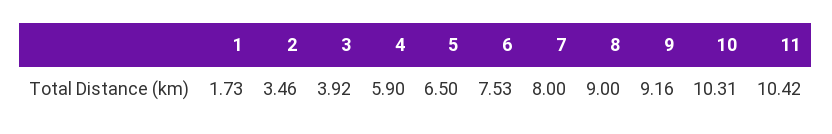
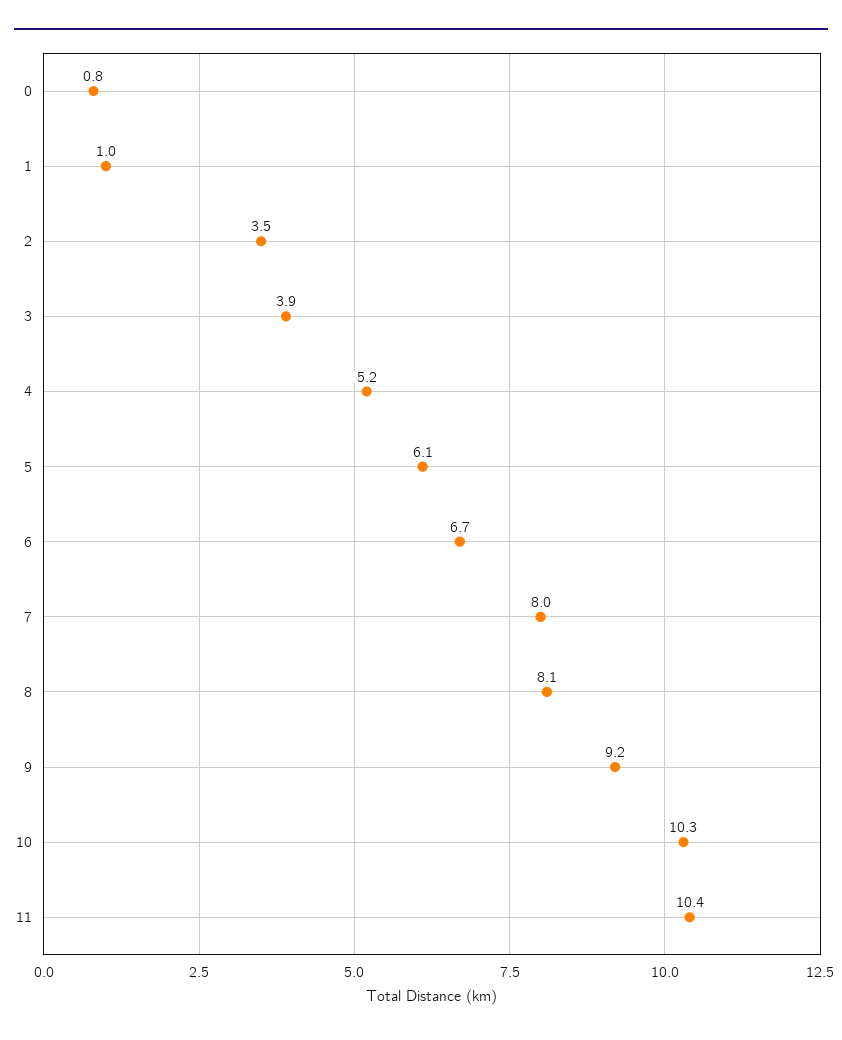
1: 1.73 -> 1
4: 5.9 -> 5.2
5: 6.5 -> 6.1
6: 7.53 -> 6.7
8: 9 -> 8.1
0: none -> 0.8

